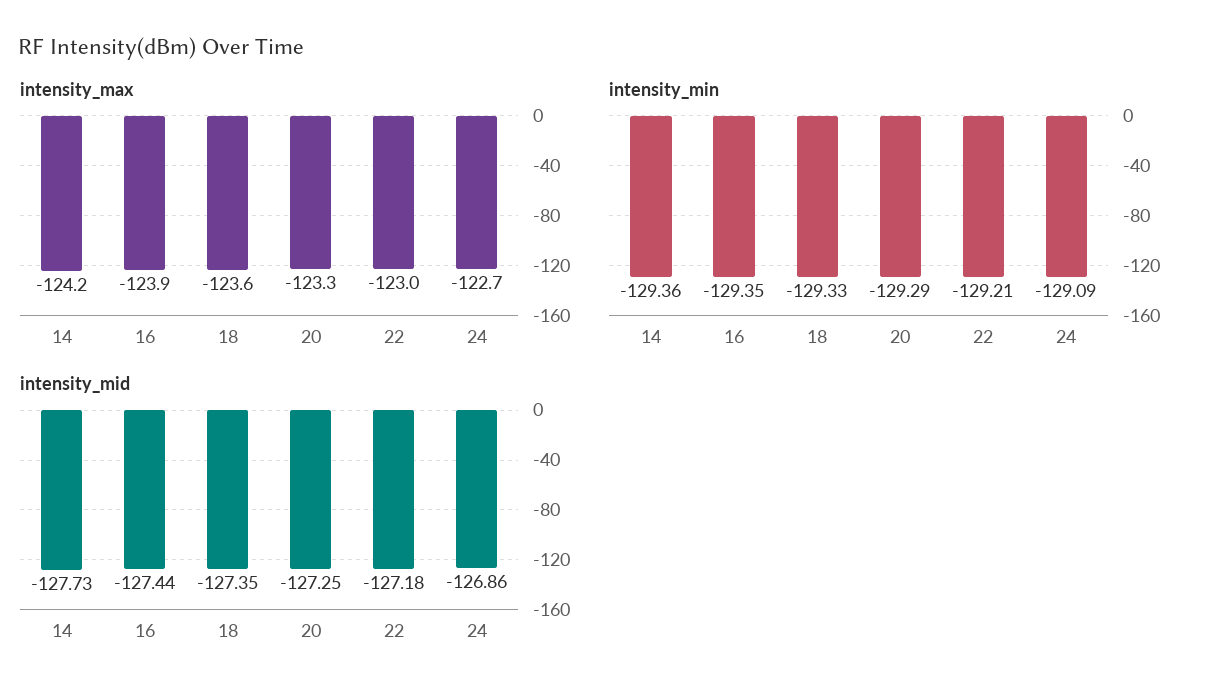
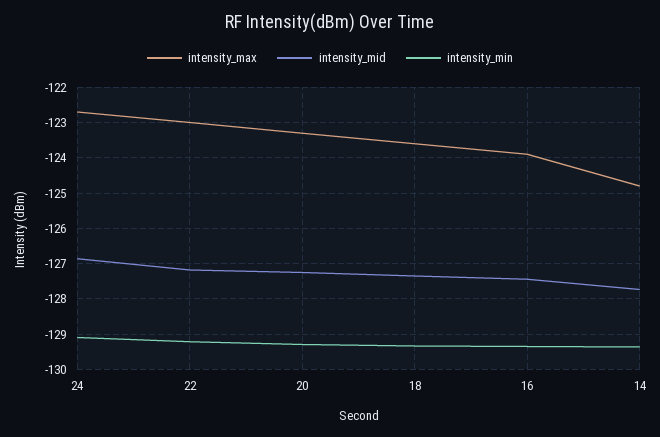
intensity_max, 14: -124.2 -> -124.8

